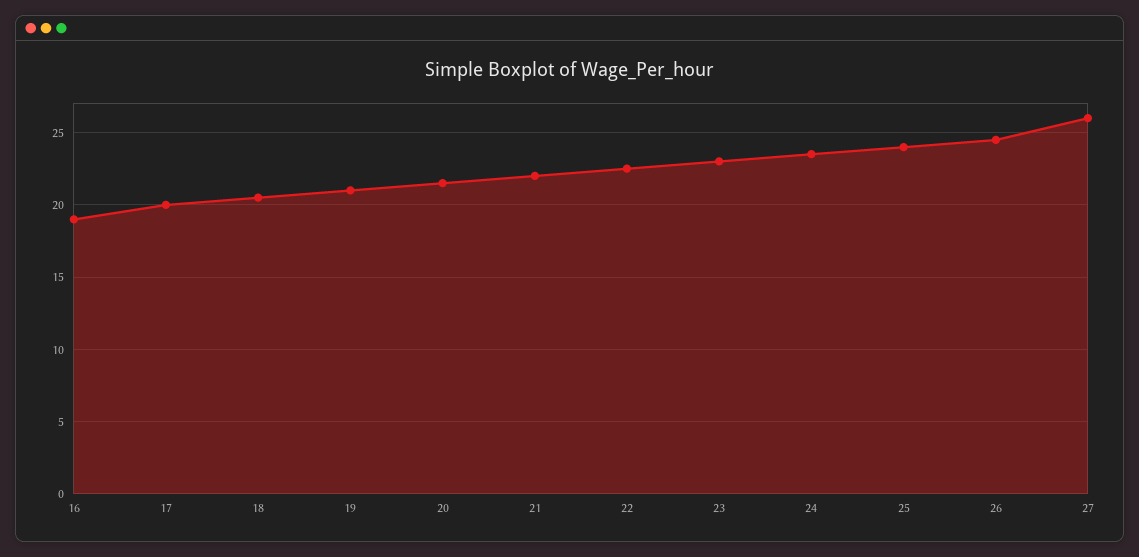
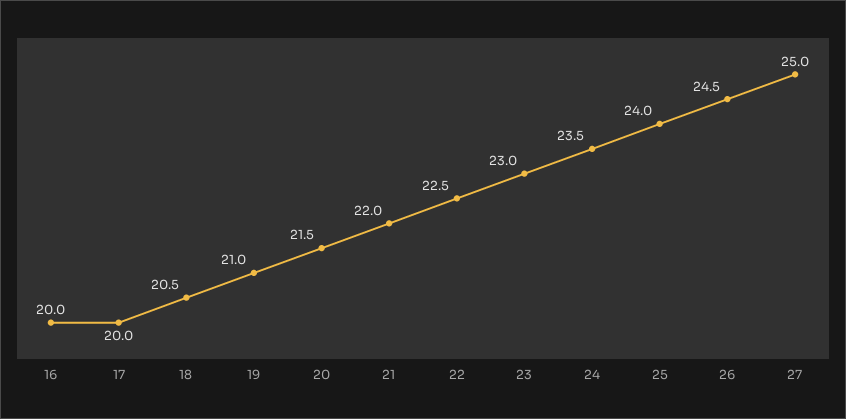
16: 19 -> 20
27: 26 -> 25

